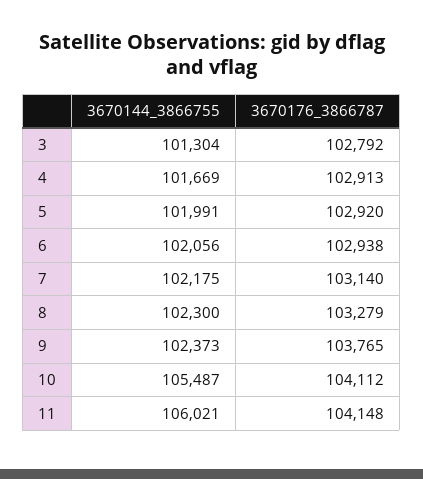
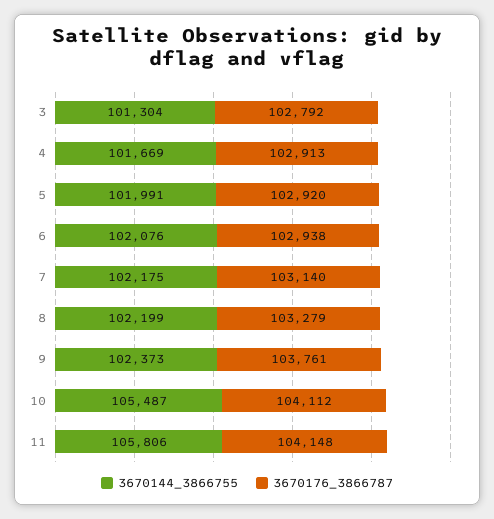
3670144_3866755, 6: 102056 -> 102076
3670144_3866755, 8: 102300 -> 102199
3670176_3866787, 9: 103765 -> 103761
3670144_3866755, 11: 106021 -> 105806

